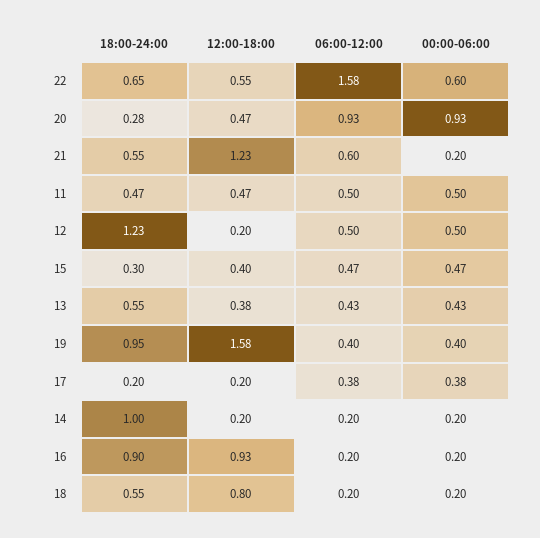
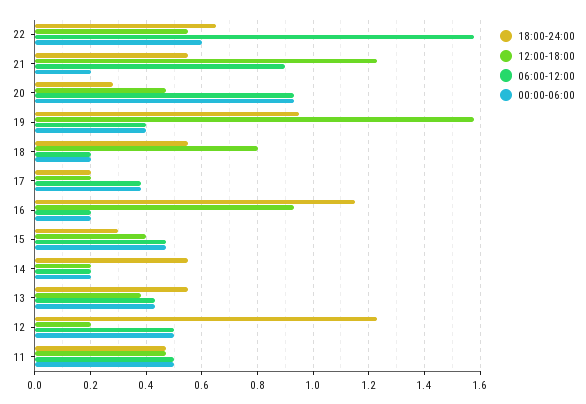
06:00-12:00, 21: 0.6 -> 0.9
18:00-24:00, 14: 1 -> 0.55
18:00-24:00, 16: 0.9 -> 1.15

